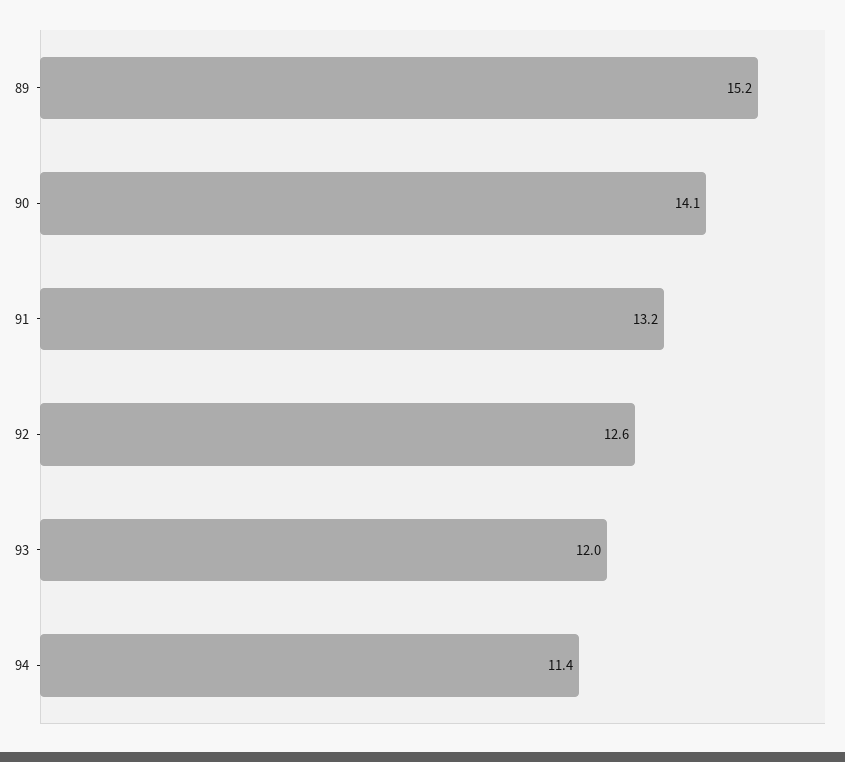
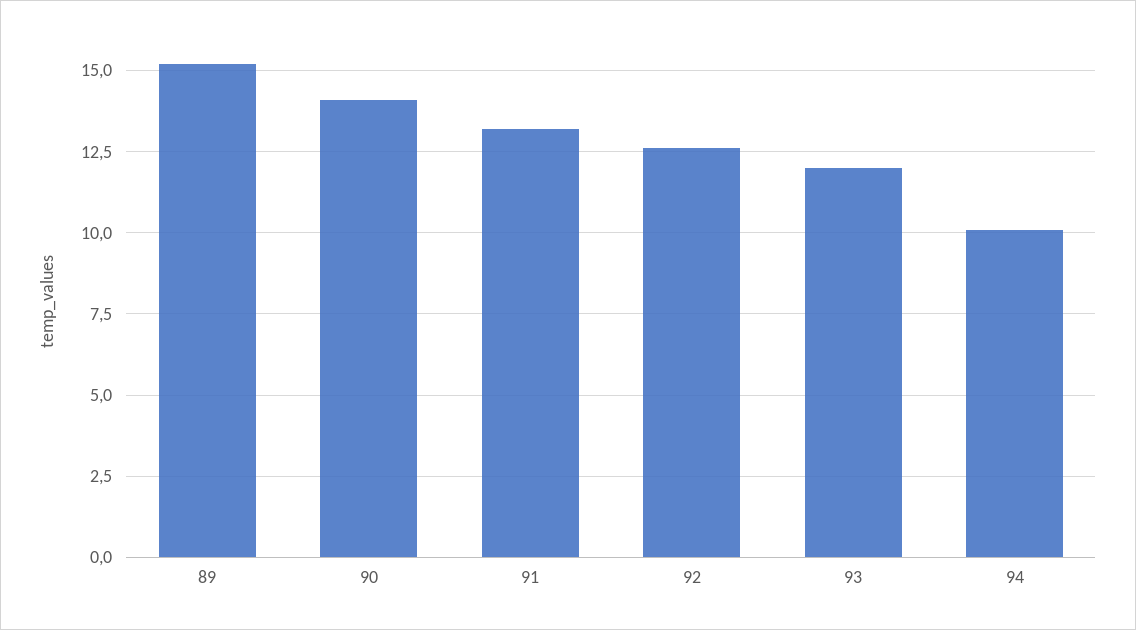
94: 11.4 -> 10

